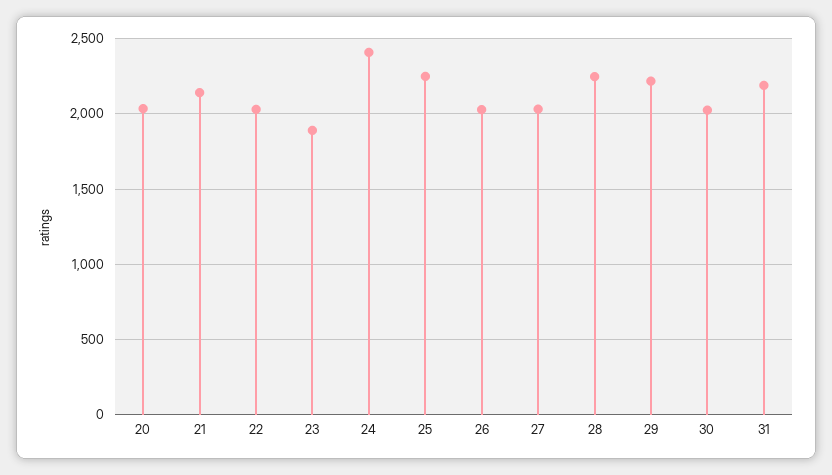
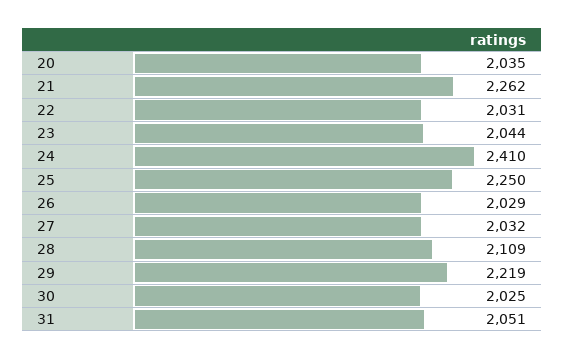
21: 2150 -> 2262
23: 1900 -> 2044
28: 2250 -> 2109
31: 2200 -> 2051

